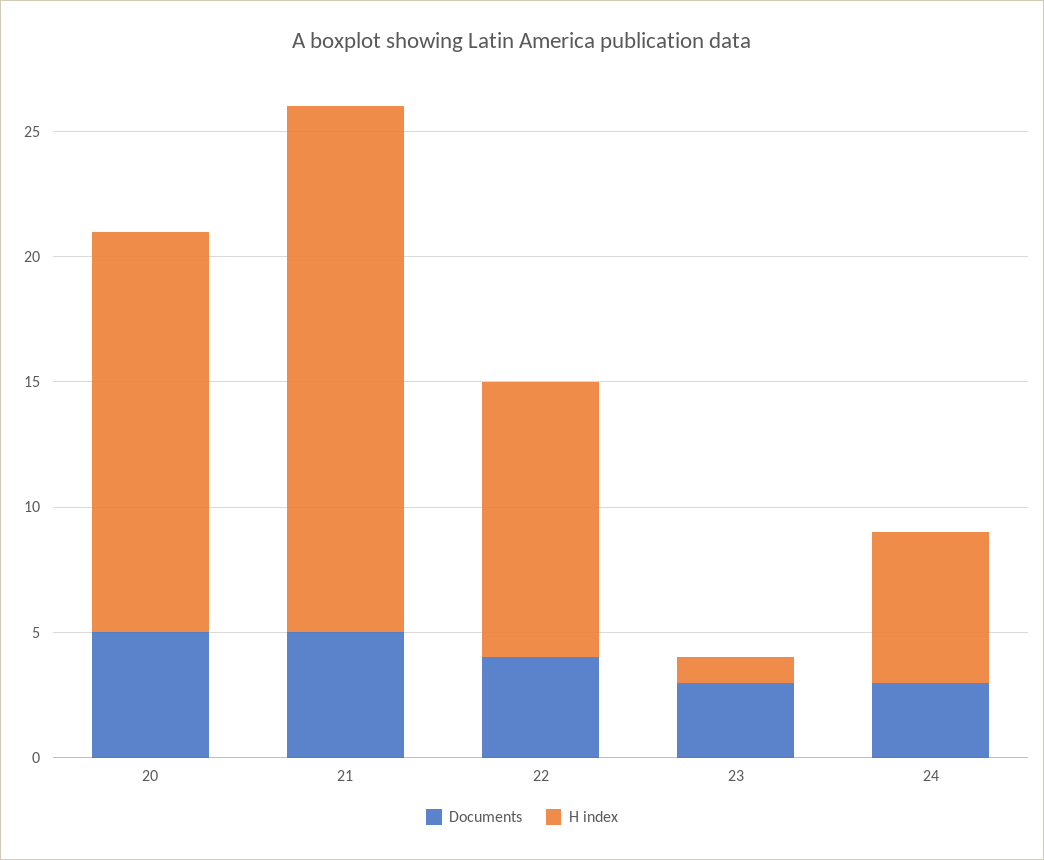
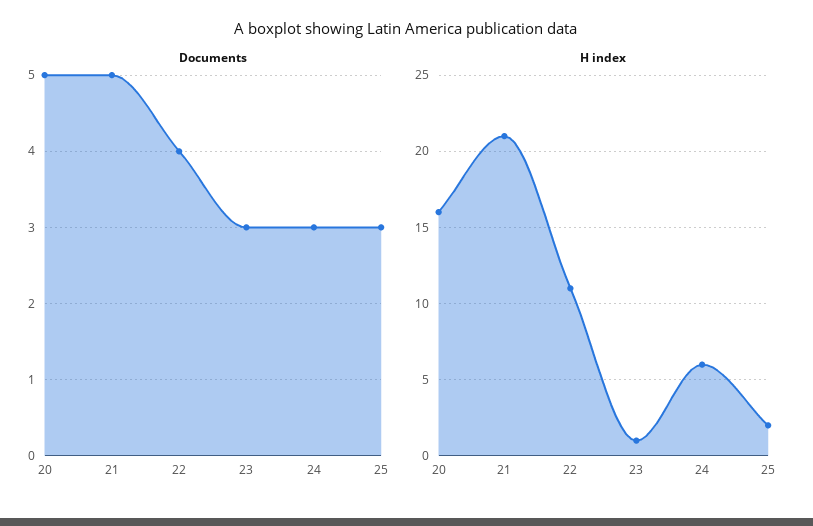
Documents, 25: none -> 3
H index, 25: none -> 2

